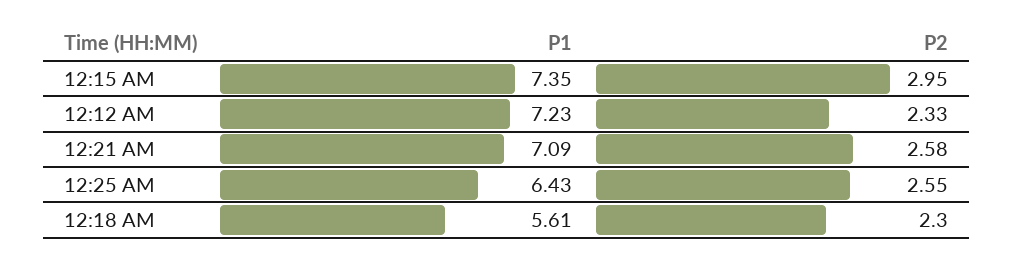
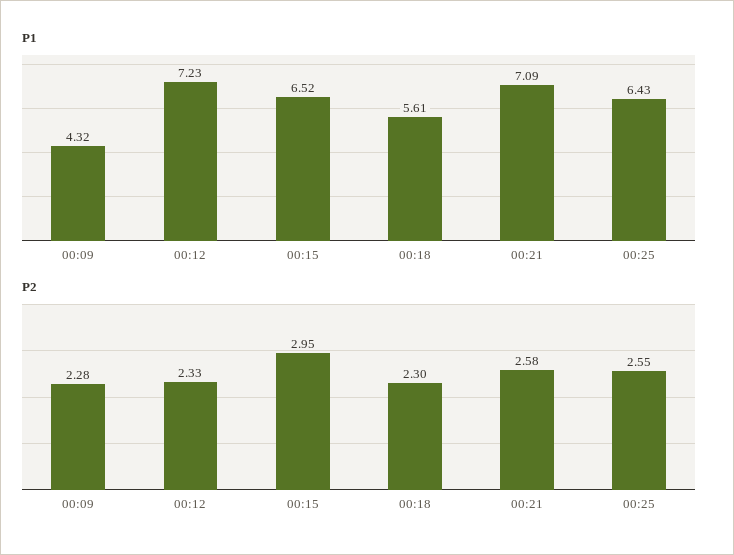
P1, 12:15 AM: 7.35 -> 6.52
P1, 00:09: none -> 4.32
P2, 00:09: none -> 2.28

